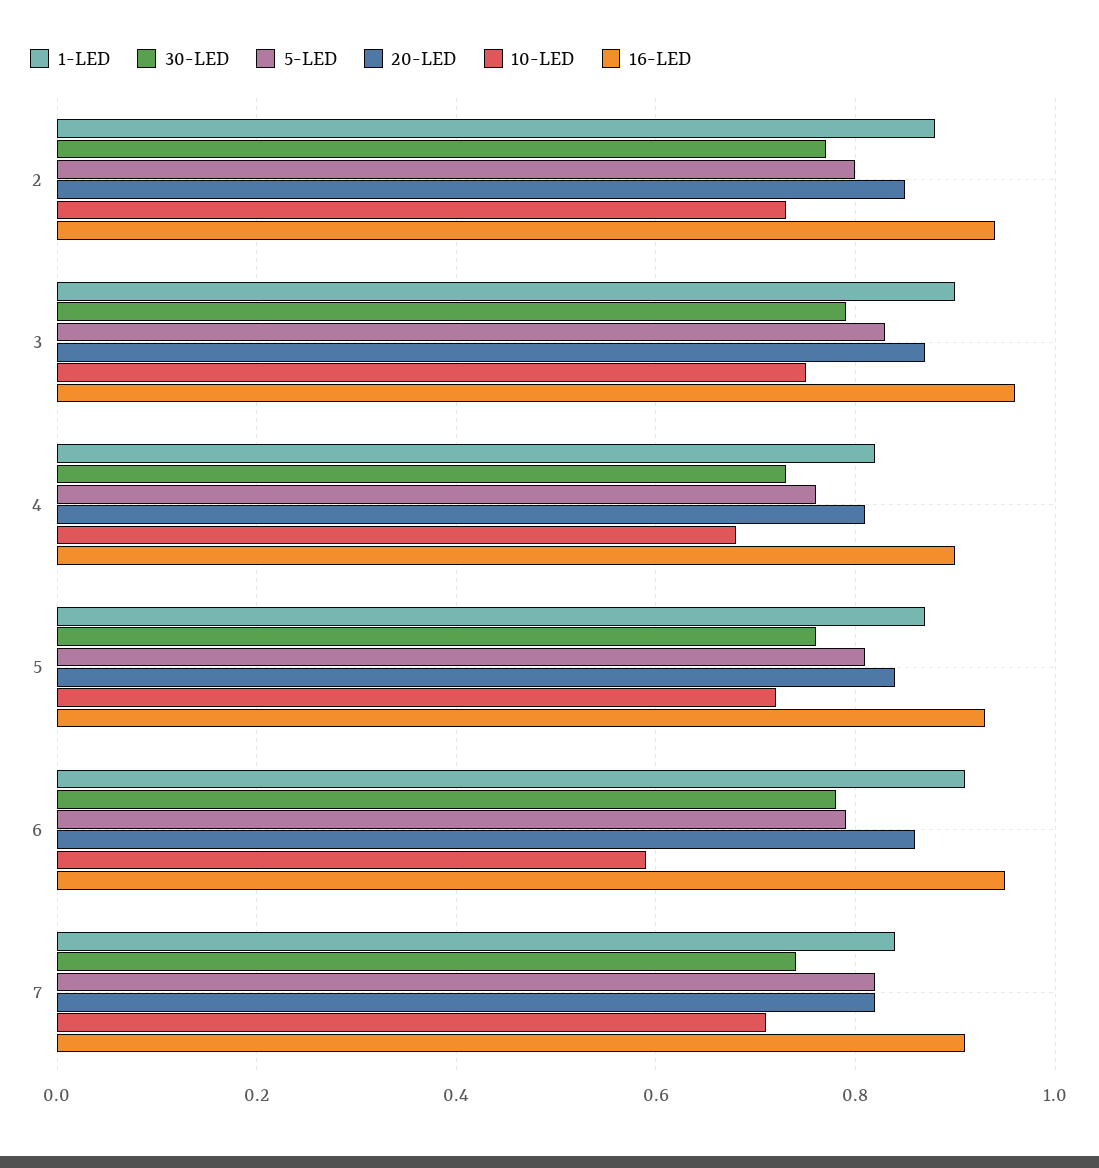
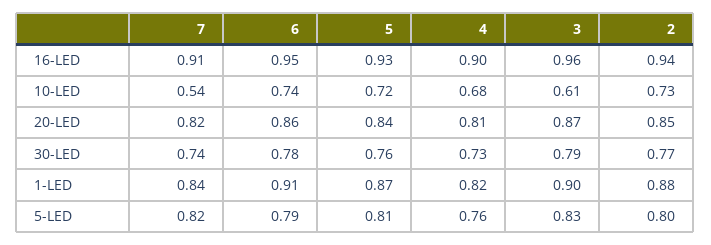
10-LED, 3: 0.75 -> 0.61
10-LED, 6: 0.6 -> 0.74
10-LED, 7: 0.7 -> 0.54

